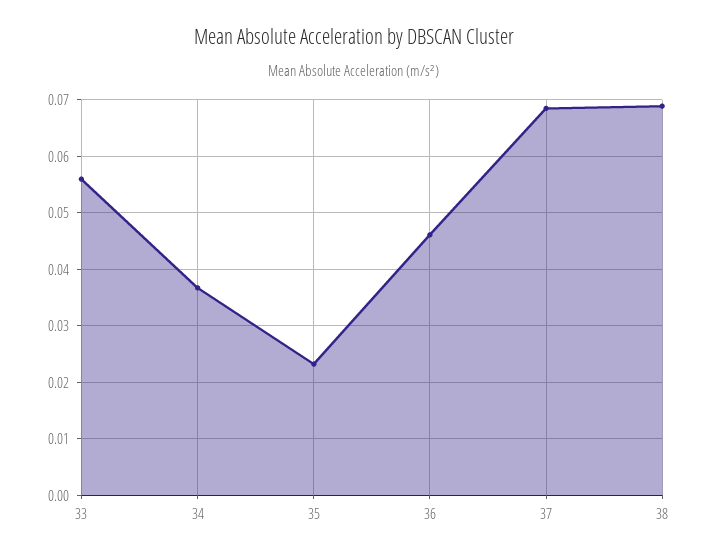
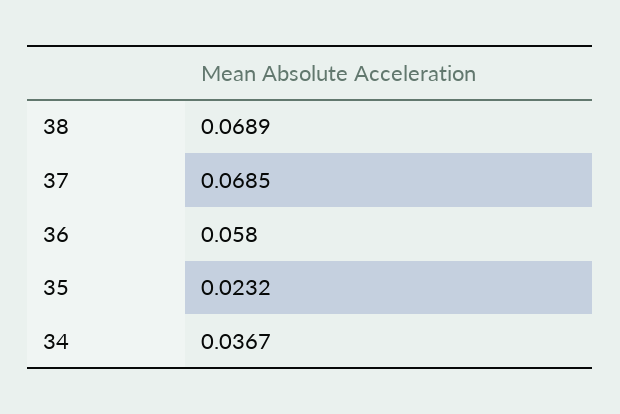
33: 0.056 -> none
36: 0.046 -> 0.058

